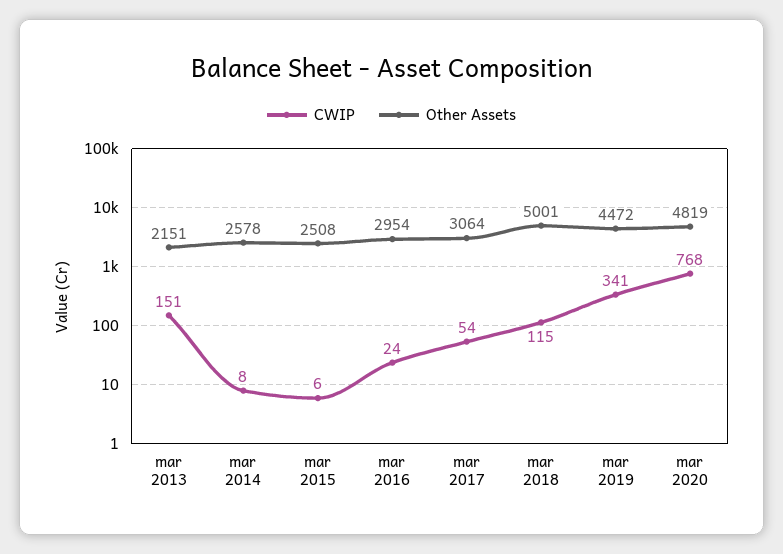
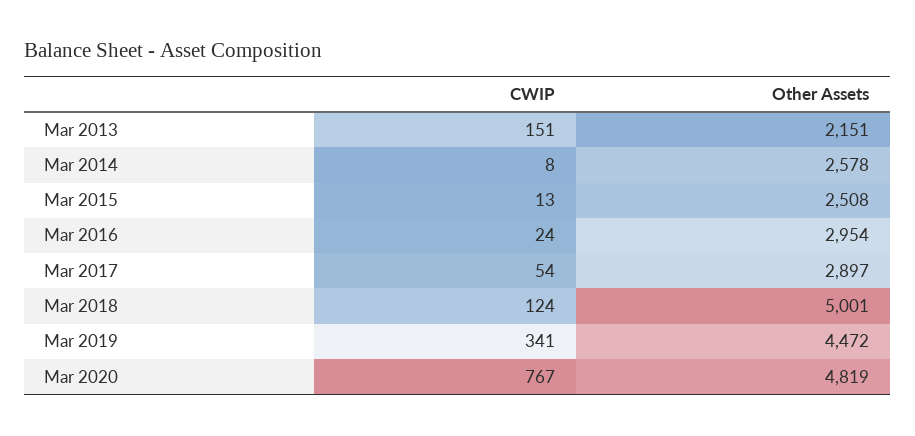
CWIP, mar 2015: 6 -> 13
Other Assets, mar 2017: 3064 -> 2897
CWIP, mar 2018: 115 -> 124
CWIP, mar 2020: 768 -> 767

